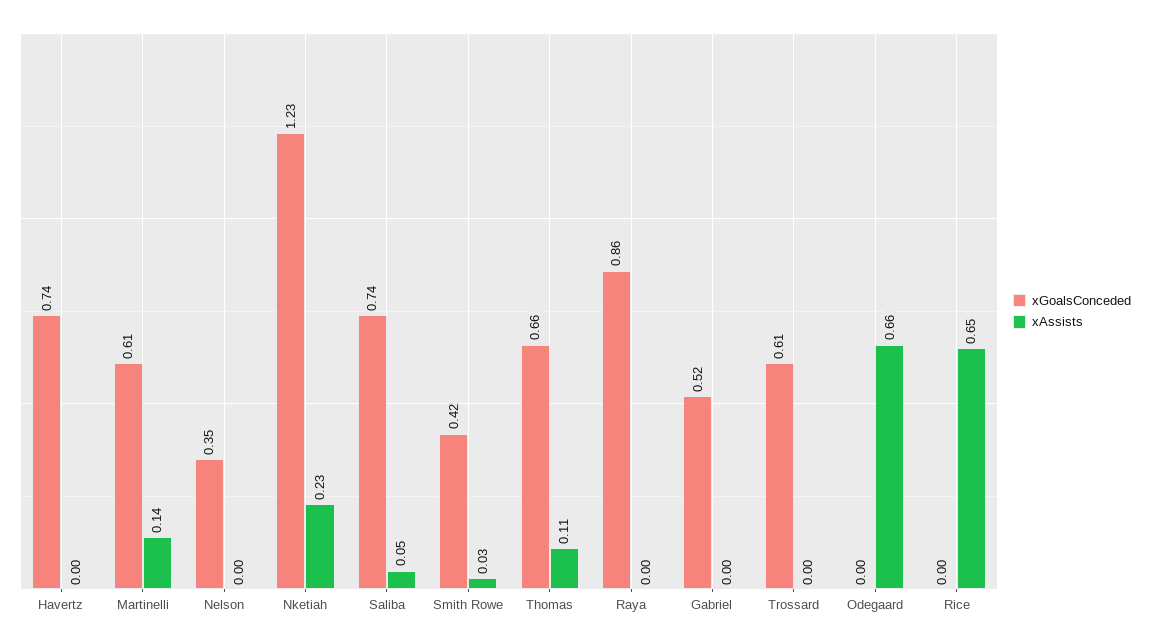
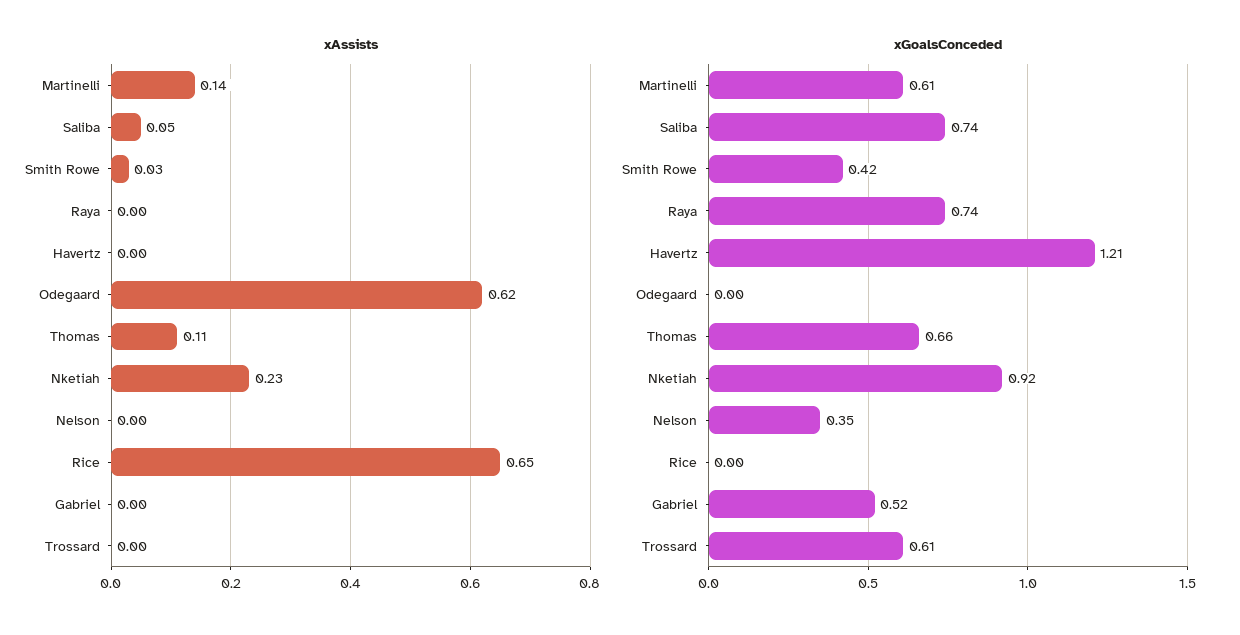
xGoalsConceded, Havertz: 0.74 -> 1.21
xGoalsConceded, Nketiah: 1.23 -> 0.92
xGoalsConceded, Raya: 0.86 -> 0.74
xAssists, Odegaard: 0.66 -> 0.62

